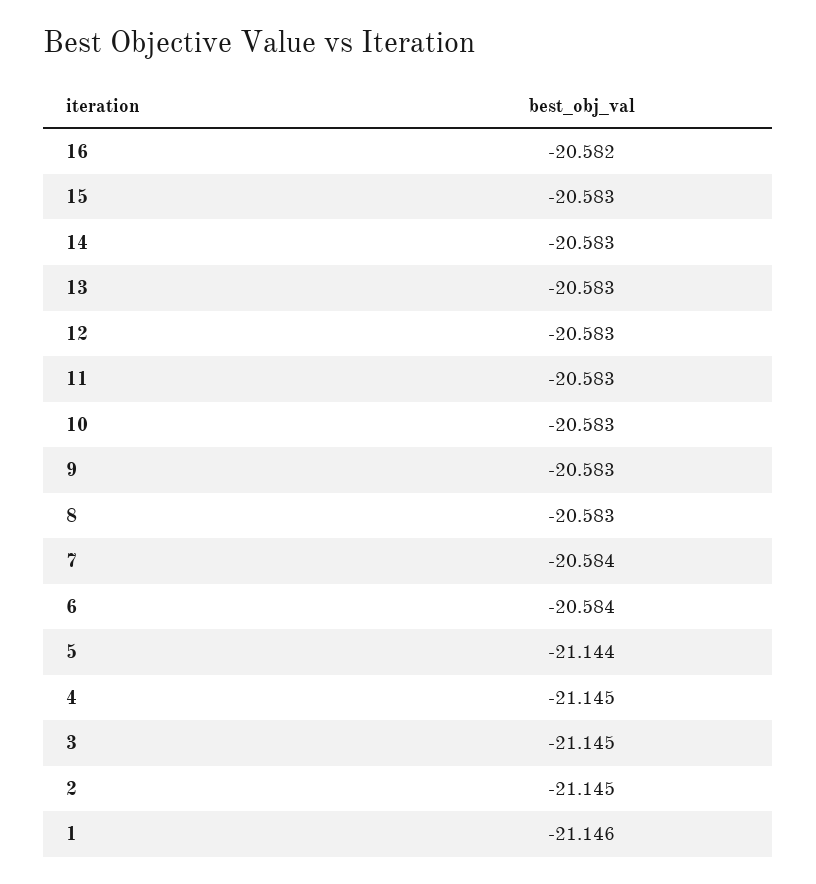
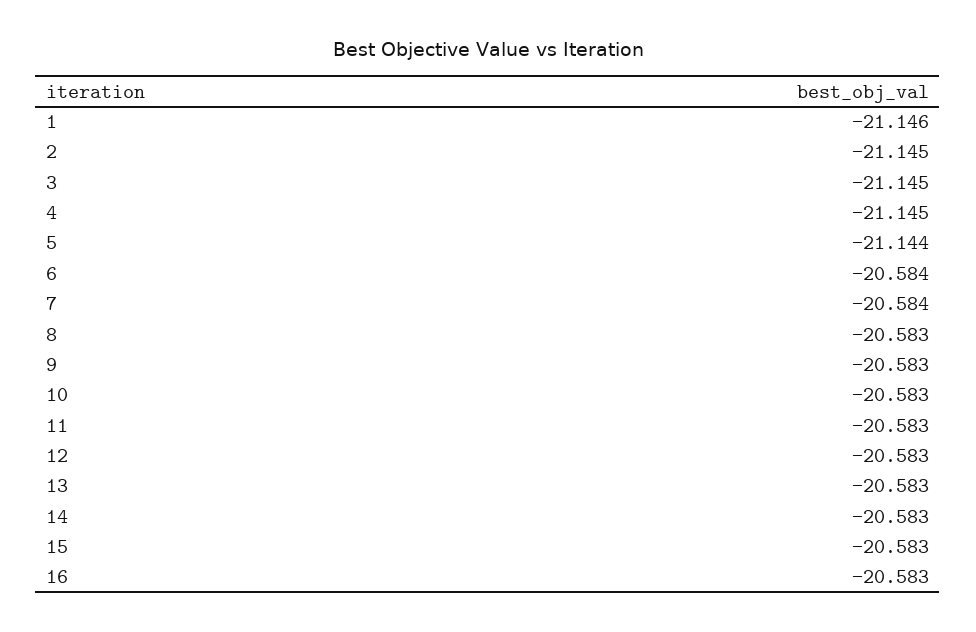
16: -20.582 -> -20.583

